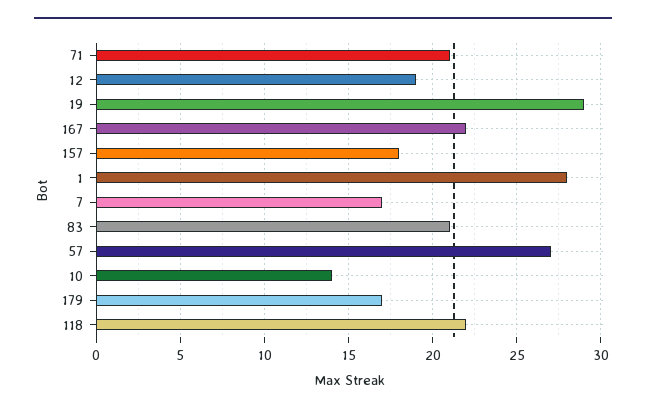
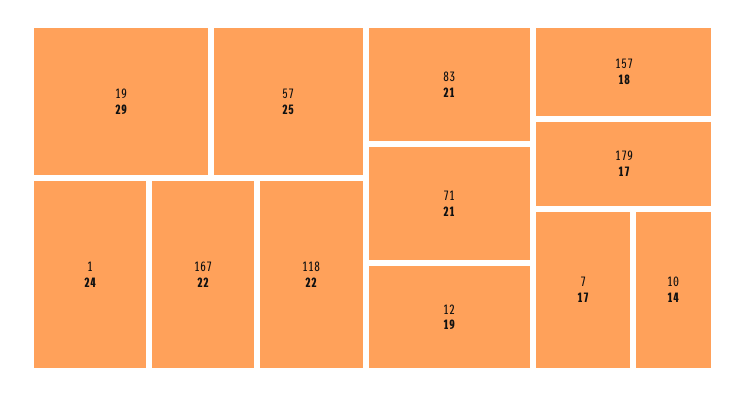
1: 28 -> 24
57: 27 -> 25

